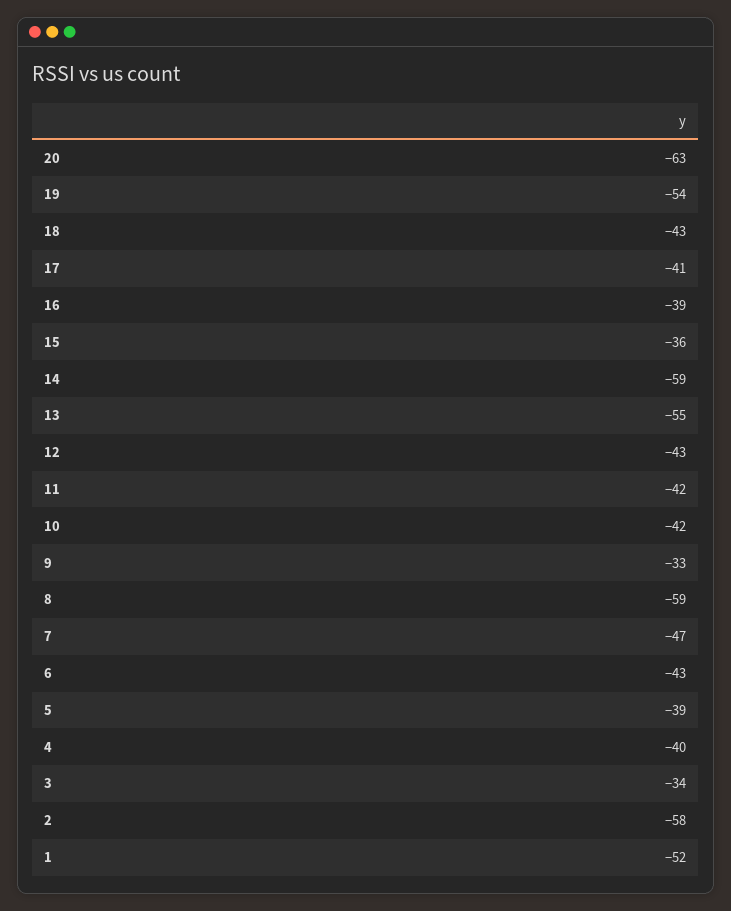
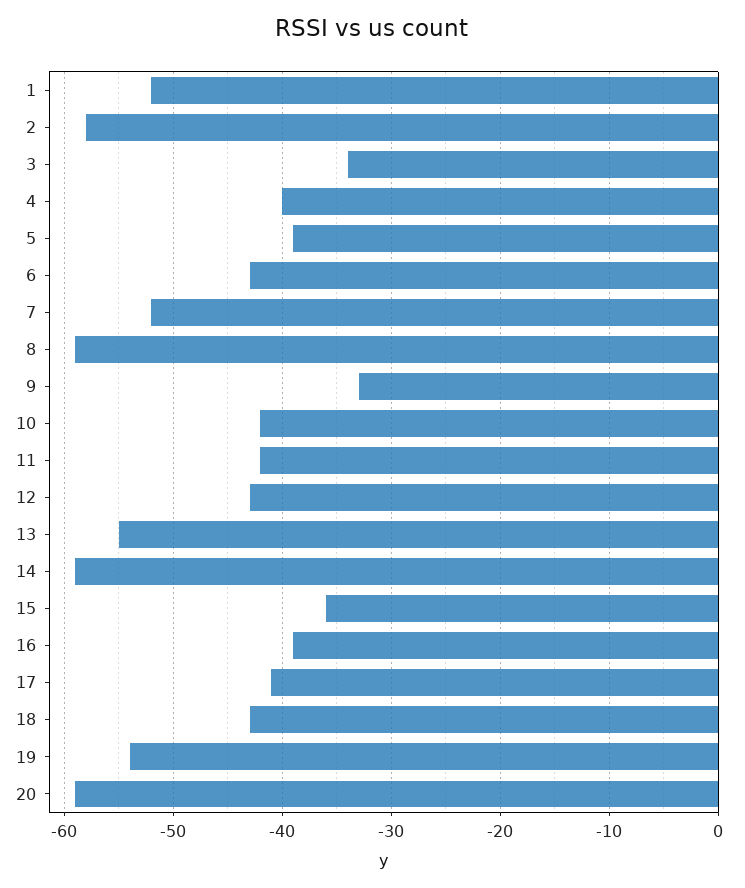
20: -63 -> -59
7: -47 -> -52

